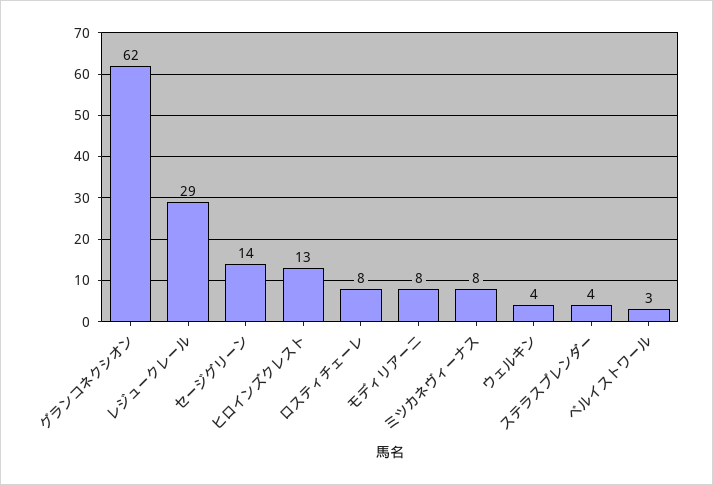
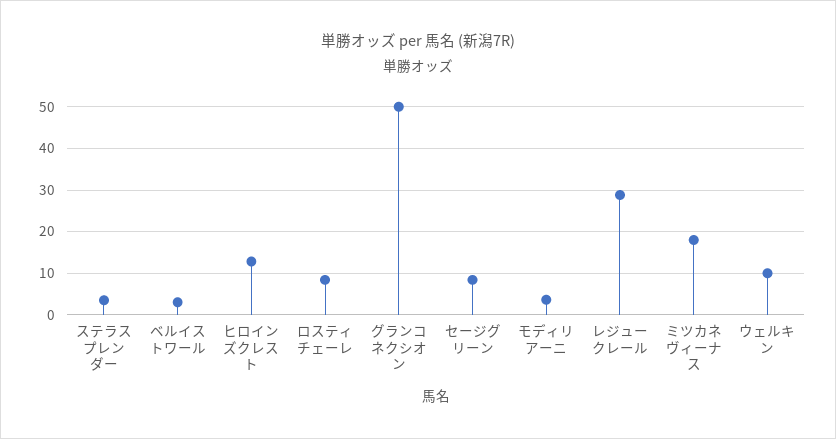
グランコネクシオン: 62 -> 50
セージグリーン: 14 -> 8
モディリアーニ: 8 -> 4
ミツカネヴィーナス: 8 -> 18
ウェルキン: 4 -> 10

